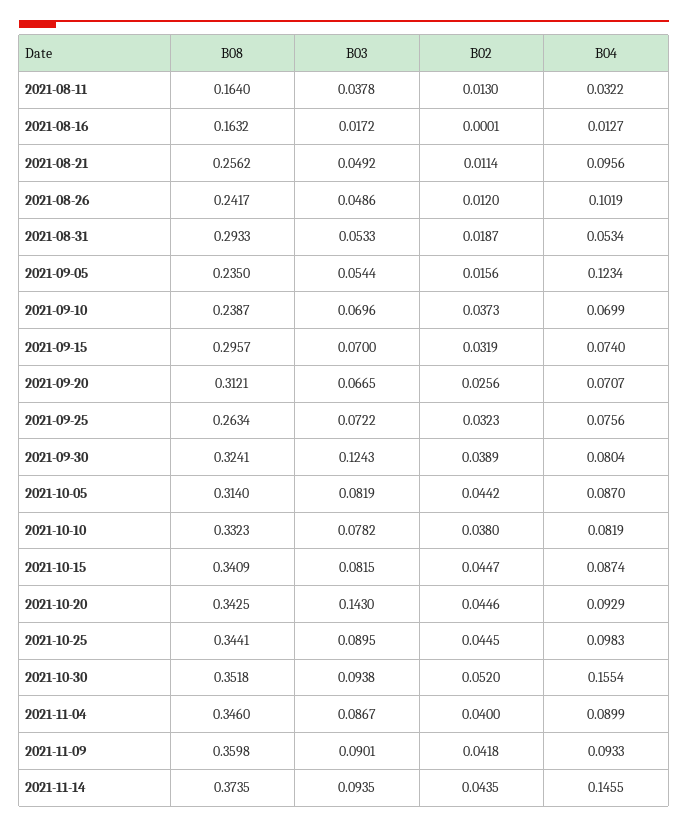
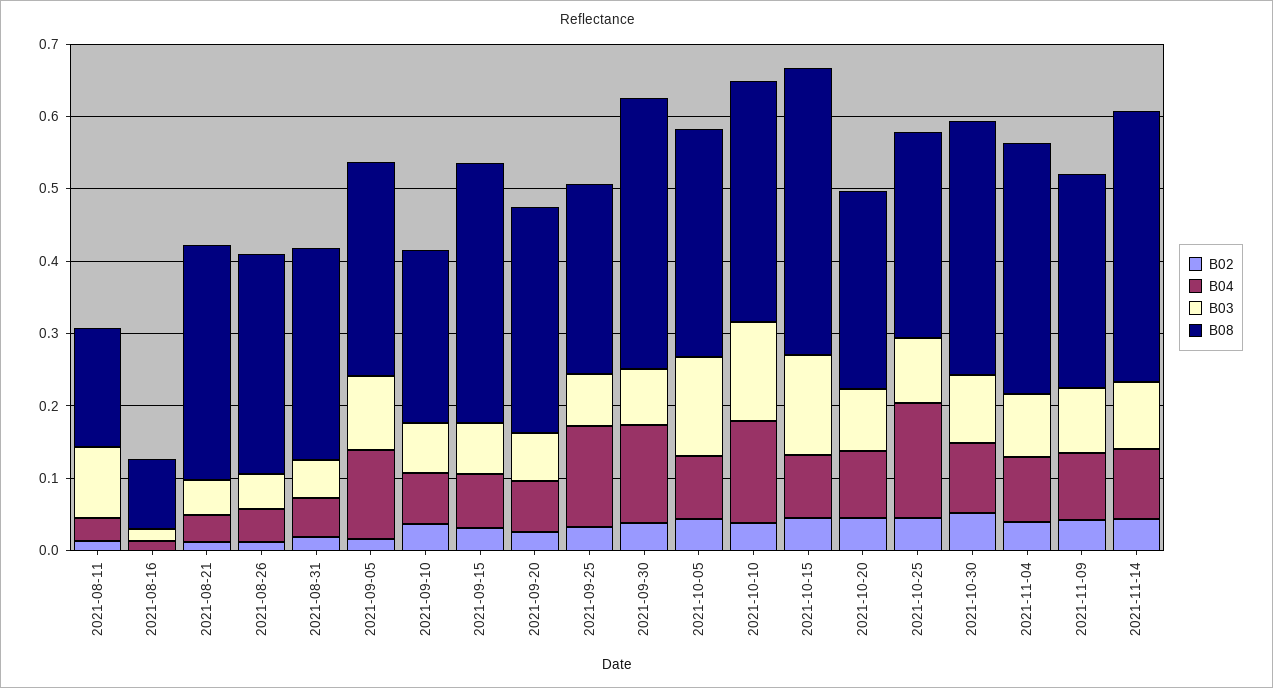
B03, 2021-08-11: 0.0378 -> 0.1
B08, 2021-08-16: 0.1632 -> 0.1
B08, 2021-08-21: 0.2562 -> 0.32
B04, 2021-08-21: 0.0956 -> 0.04
B08, 2021-08-26: 0.2417 -> 0.3
B04, 2021-08-26: 0.1019 -> 0.04
B08, 2021-09-05: 0.235 -> 0.3
B03, 2021-09-05: 0.0544 -> 0.1
B08, 2021-09-15: 0.2957 -> 0.36
B04, 2021-09-25: 0.0756 -> 0.14
B08, 2021-09-30: 0.3241 -> 0.38
B03, 2021-09-30: 0.1243 -> 0.08
B04, 2021-09-30: 0.0804 -> 0.14
B03, 2021-10-05: 0.0819 -> 0.14
B03, 2021-10-10: 0.0782 -> 0.14
B04, 2021-10-10: 0.0819 -> 0.14
B08, 2021-10-15: 0.3409 -> 0.4
B03, 2021-10-15: 0.0815 -> 0.14
B08, 2021-10-20: 0.3425 -> 0.28
B03, 2021-10-20: 0.143 -> 0.08
B08, 2021-10-25: 0.3441 -> 0.28
B04, 2021-10-25: 0.0983 -> 0.16
B04, 2021-10-30: 0.1554 -> 0.1
B08, 2021-11-09: 0.3598 -> 0.3
B04, 2021-11-14: 0.1455 -> 0.1

